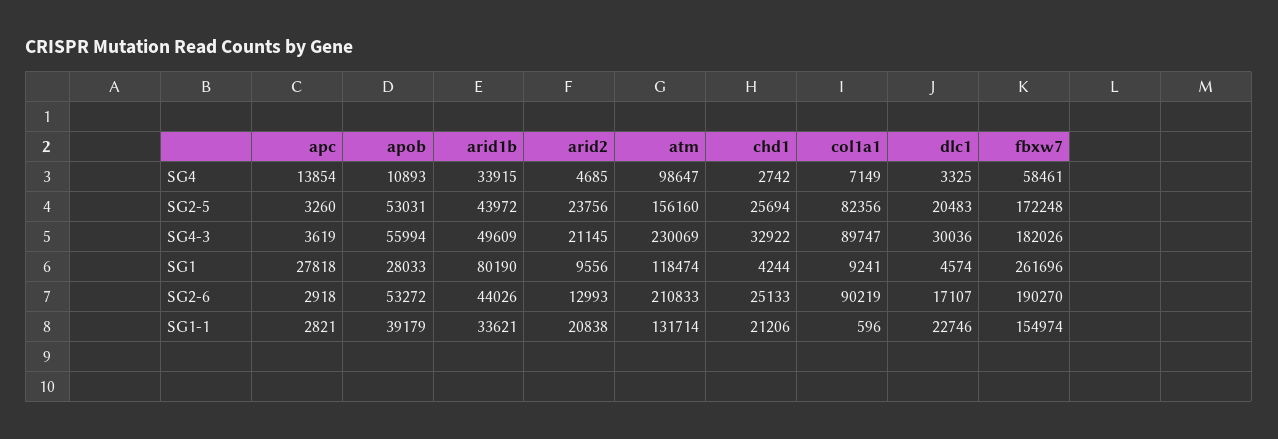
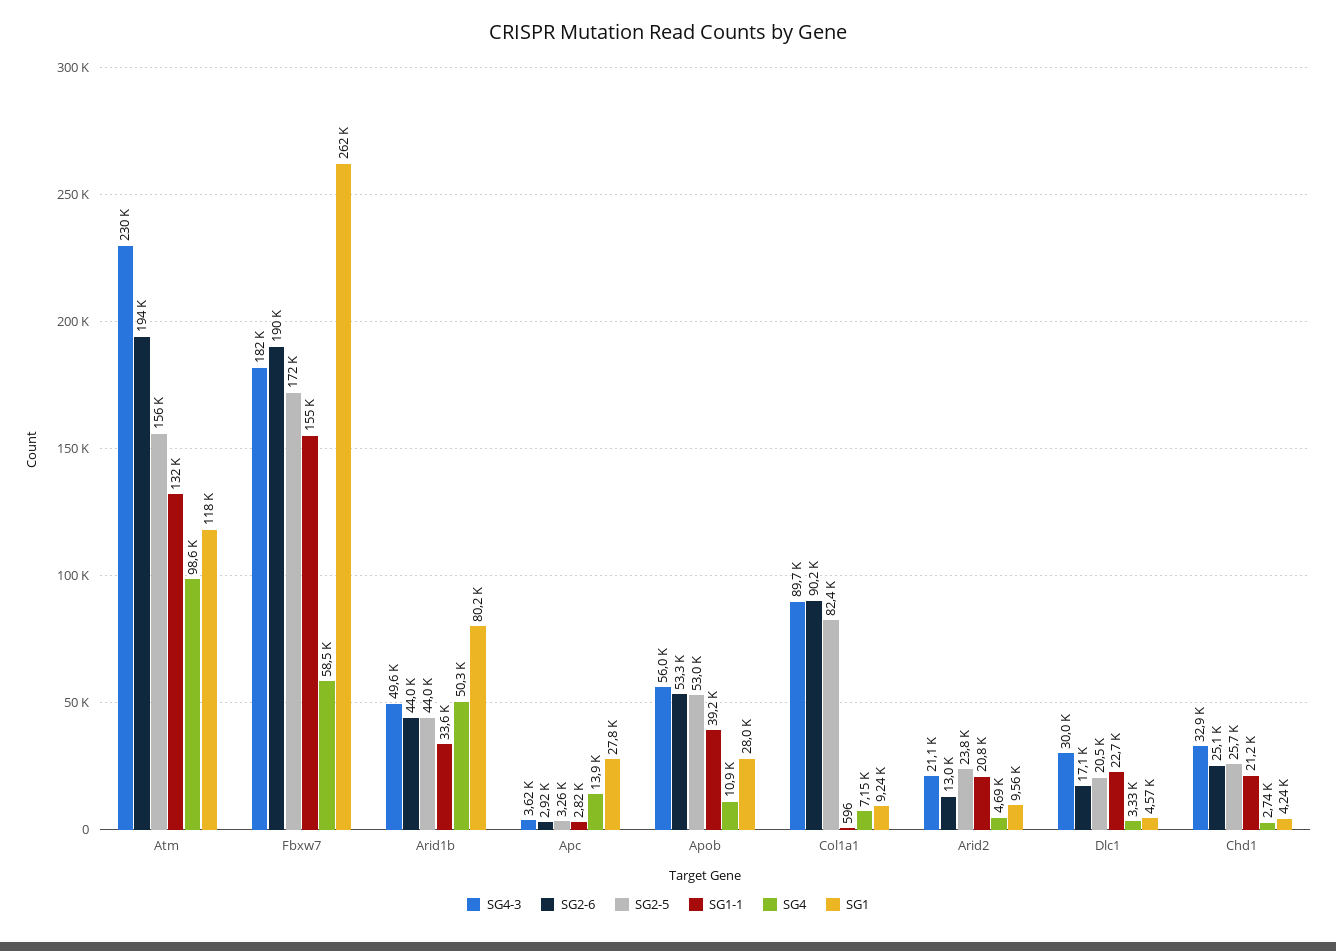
SG4, arid1b: 33915 -> 50300
SG2-6, atm: 210833 -> 194000

